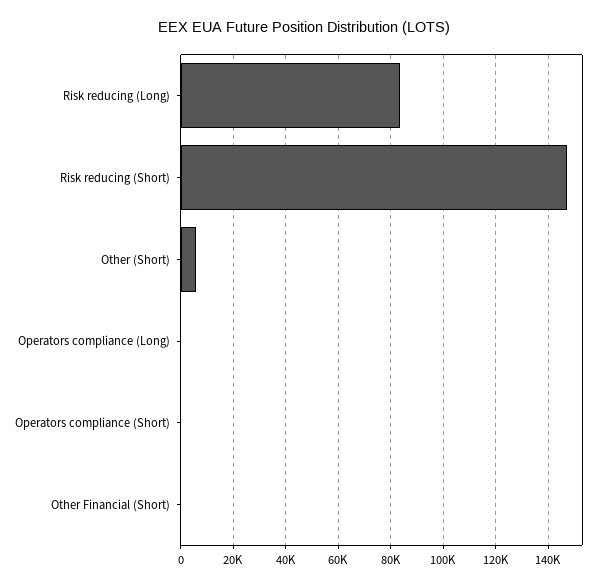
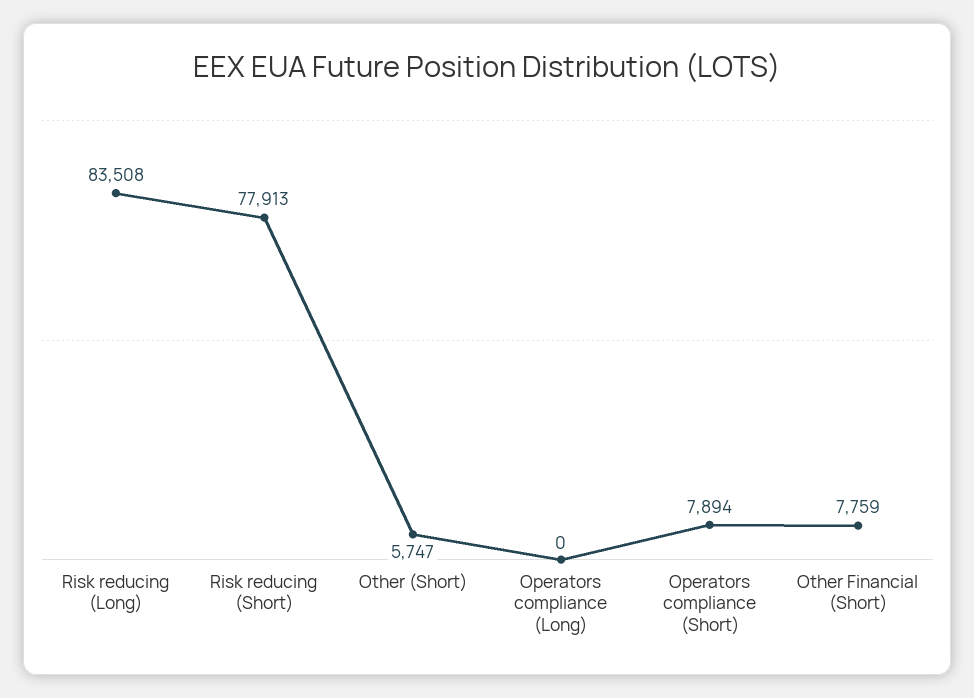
Risk reducing (Short): 147500 -> 77913
Operators compliance (Short): 0 -> 7894
Other Financial (Short): 0 -> 7759

